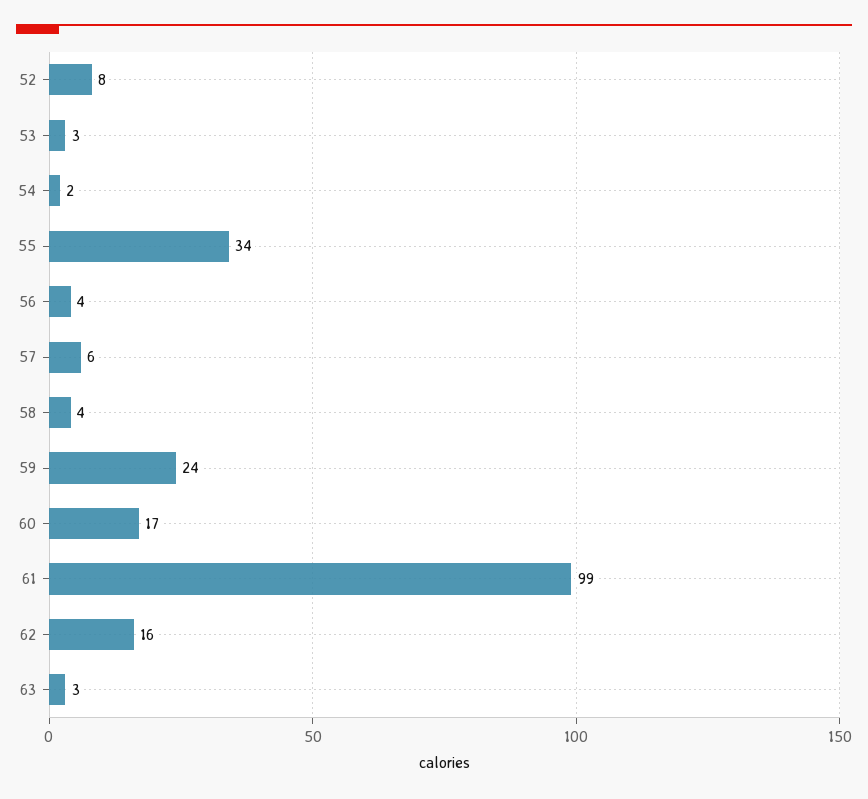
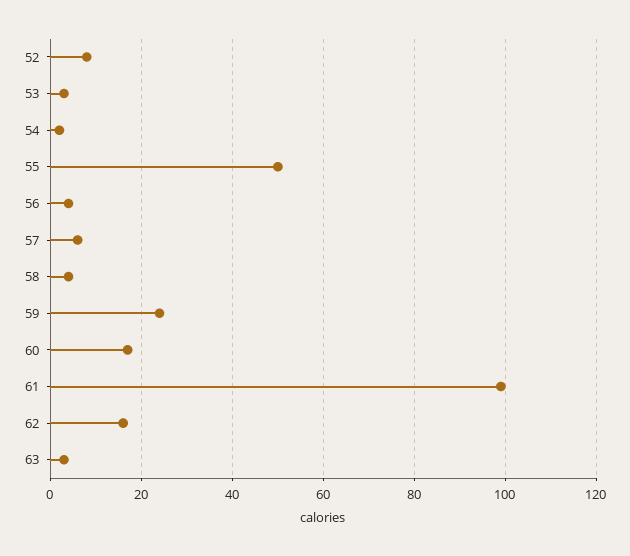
55: 34 -> 50

